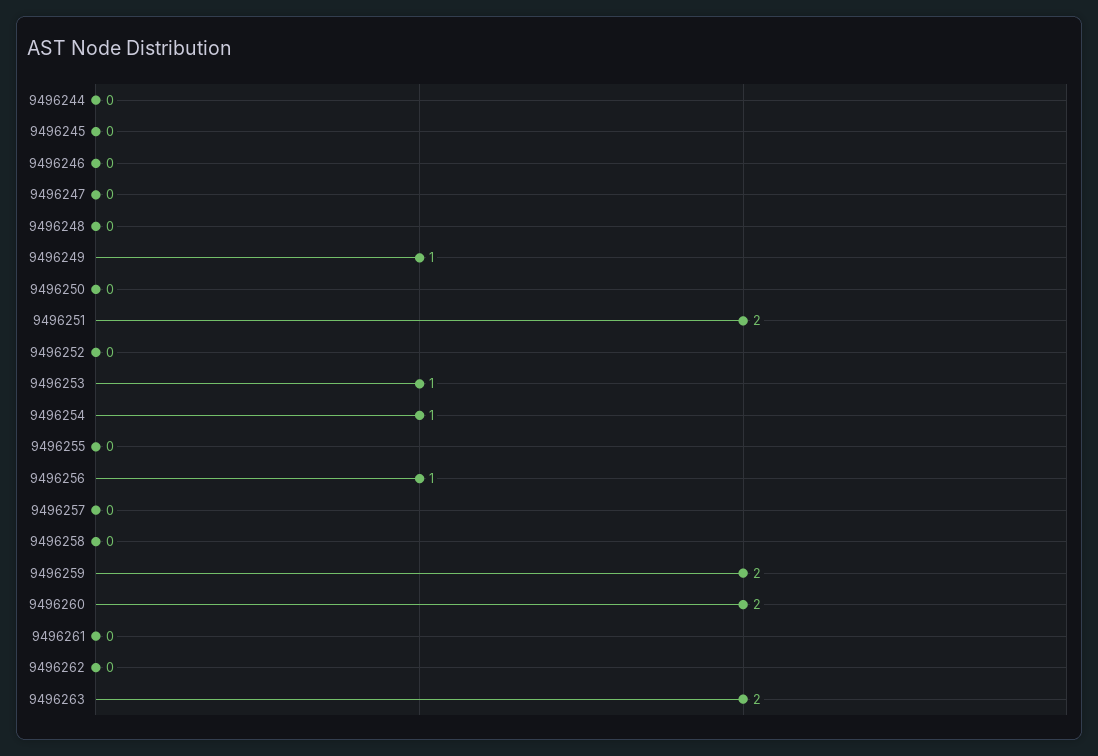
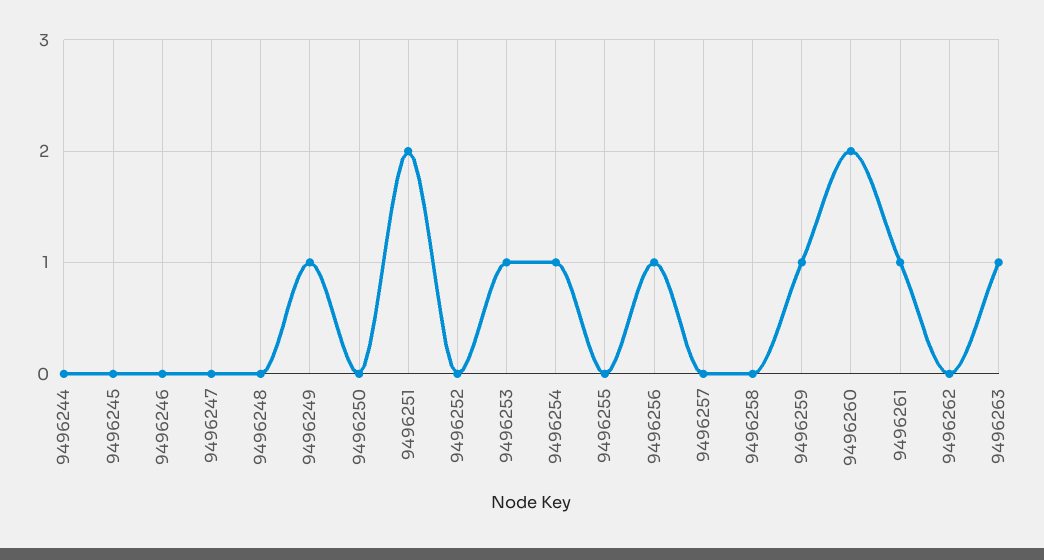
9496259: 2 -> 1
9496261: 0 -> 1
9496263: 2 -> 1

